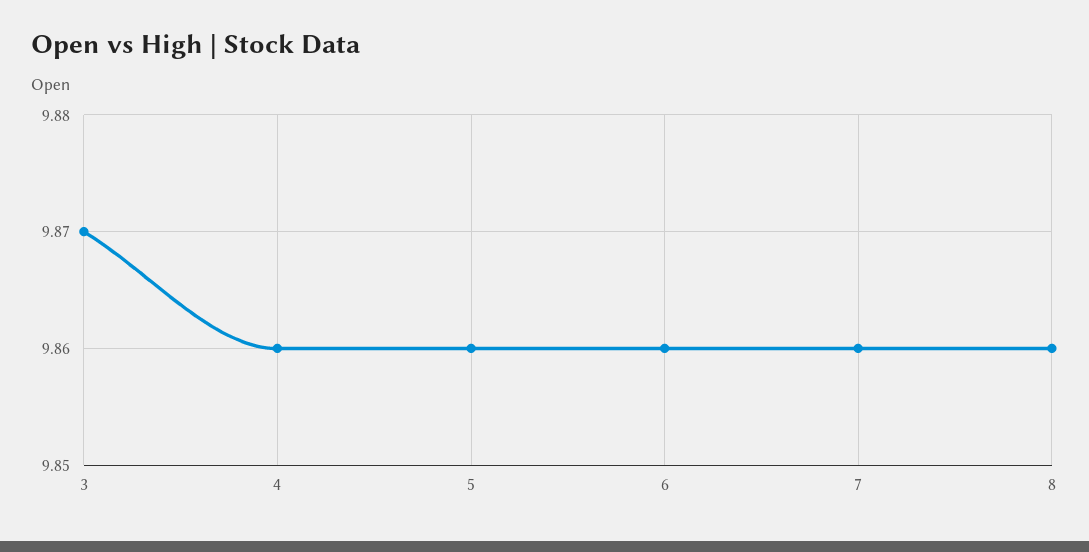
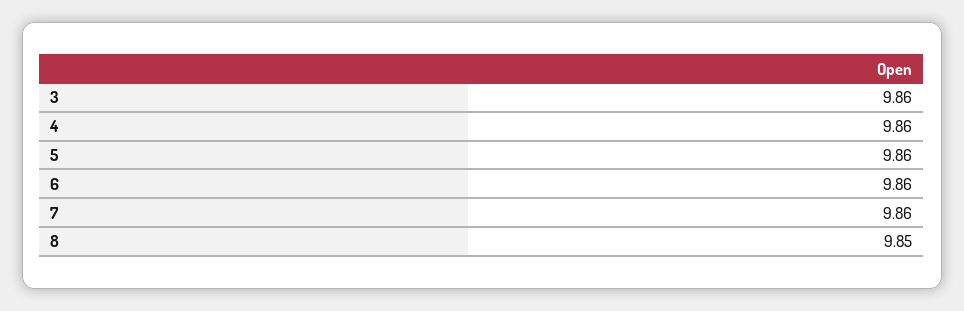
3: 9.87 -> 9.86
8: 9.86 -> 9.85

